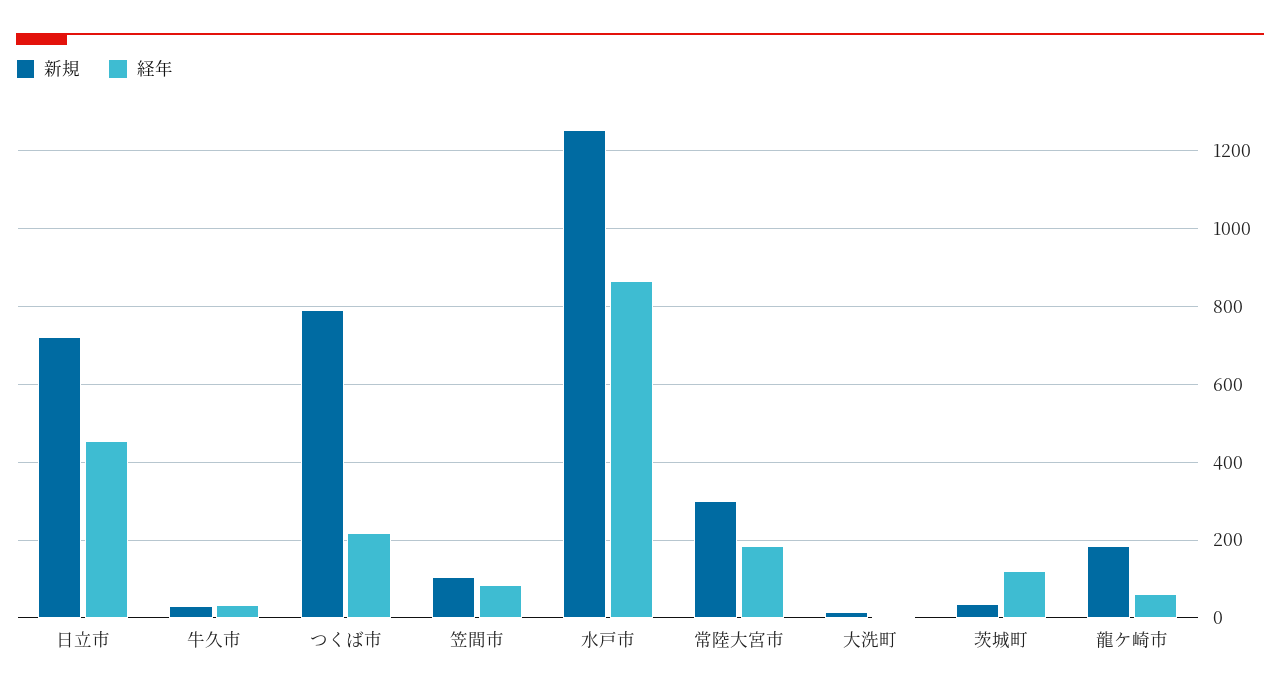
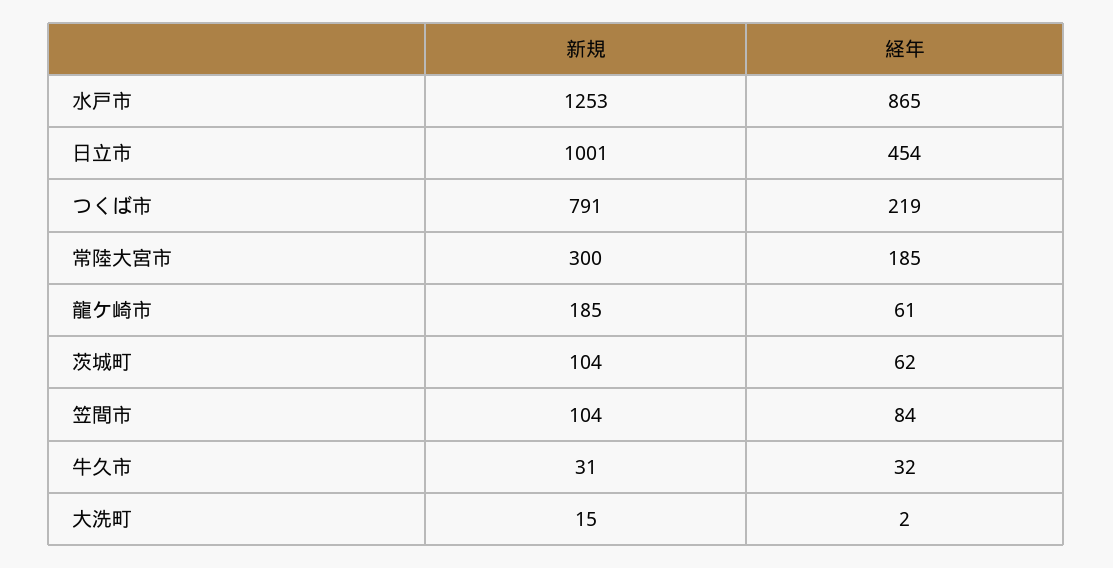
新規, 日立市: 720 -> 1001
新規, 茨城町: 40 -> 104
経年, 茨城町: 120 -> 62

